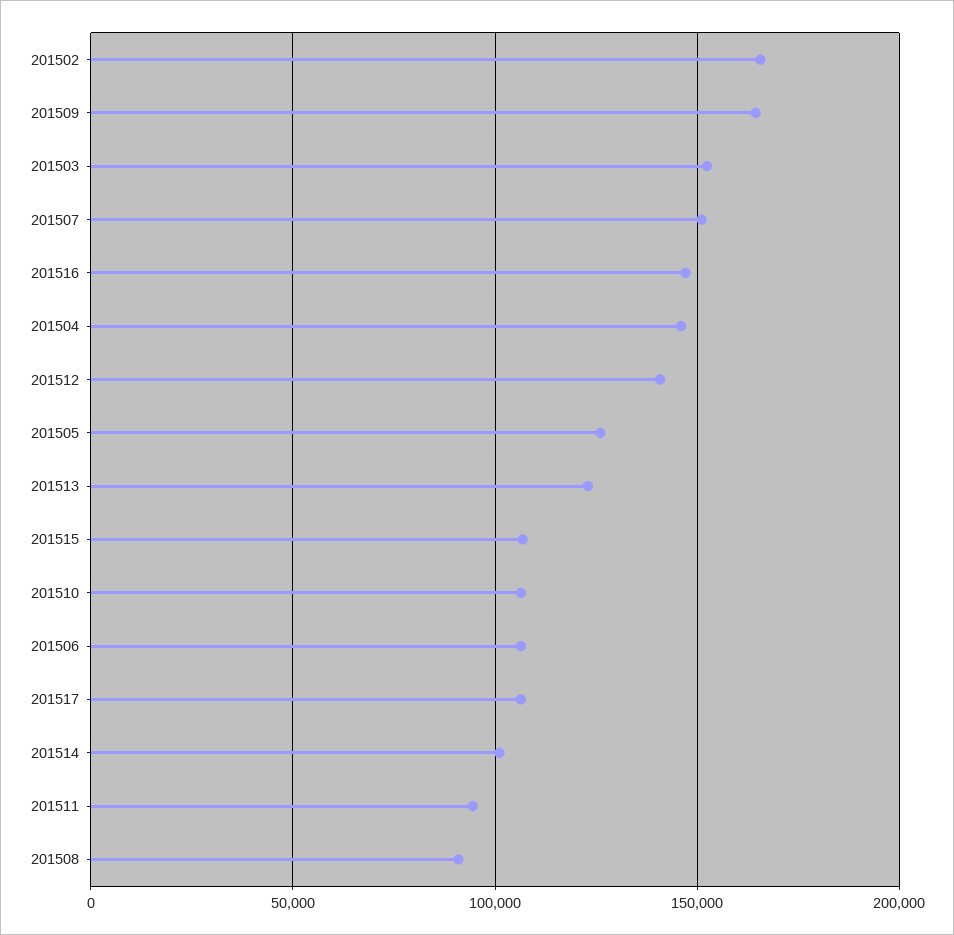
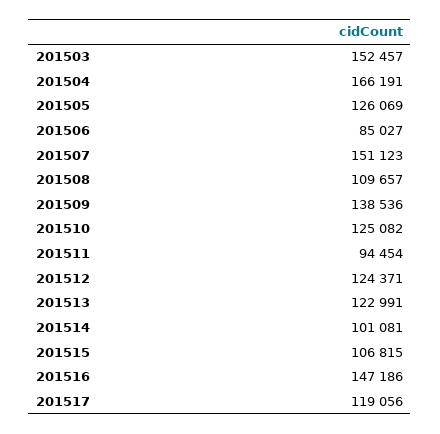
201502: 165000 -> none
201509: 165000 -> 138536
201504: 145000 -> 166191
201512: 140000 -> 124371
201510: 105000 -> 125082
201506: 105000 -> 85027
201517: 105000 -> 119056
201508: 90000 -> 109657

